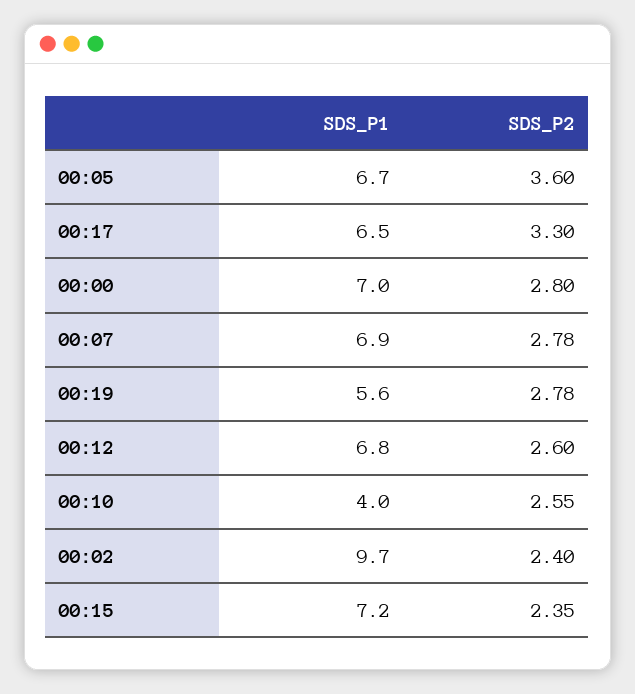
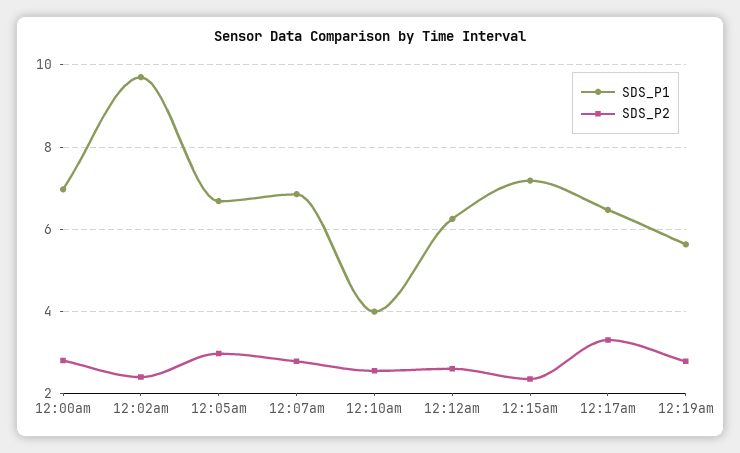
SDS_P2, 00:05: 3.6 -> 3
SDS_P1, 00:12: 6.8 -> 6.2

